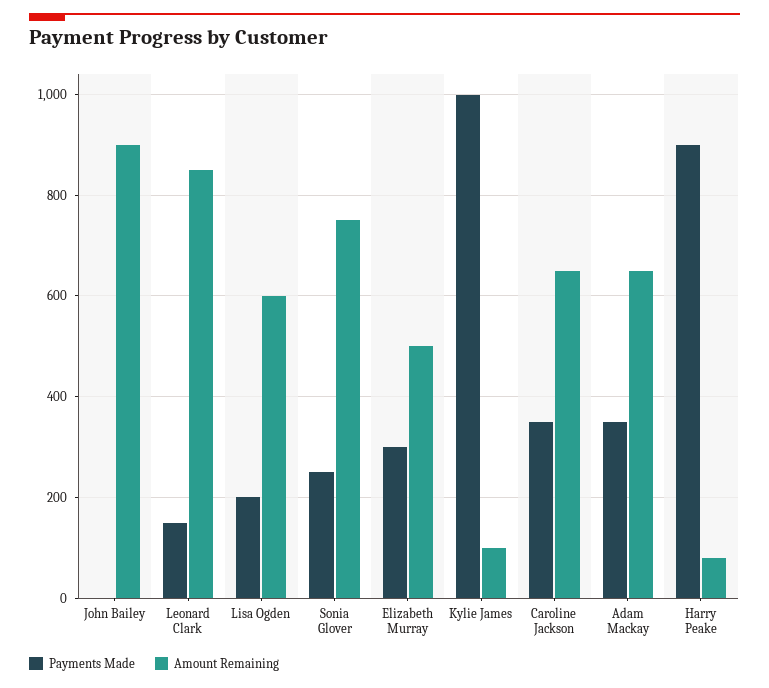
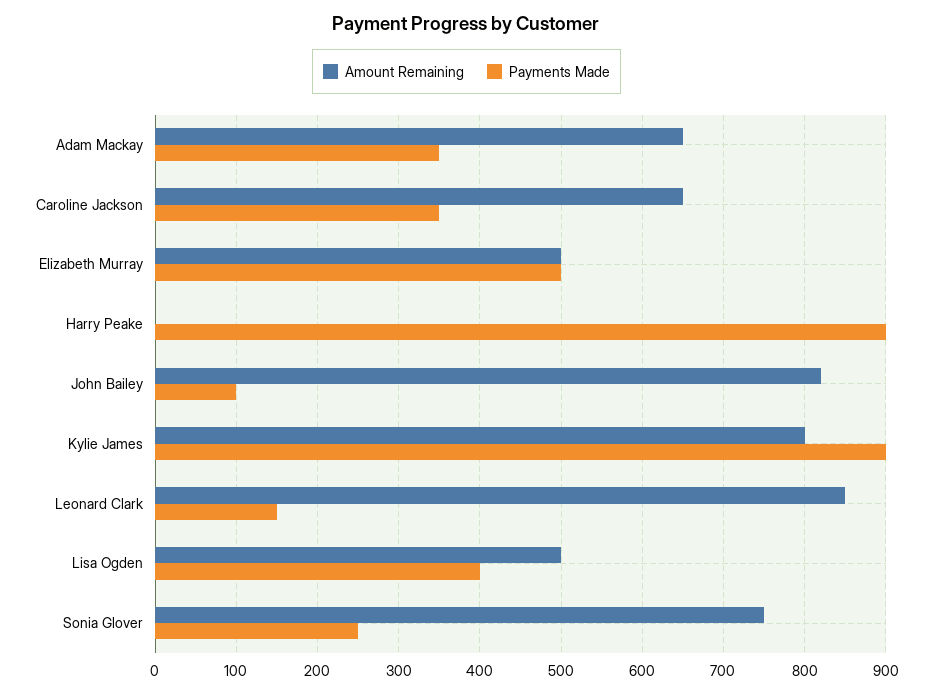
Payments Made, John Bailey: 0 -> 100
Amount Remaining, John Bailey: 900 -> 820
Payments Made, Lisa Ogden: 200 -> 400
Amount Remaining, Lisa Ogden: 600 -> 500
Payments Made, Elizabeth Murray: 300 -> 500
Payments Made, Kylie James: 1000 -> 900
Amount Remaining, Kylie James: 100 -> 800
Amount Remaining, Harry Peake: 80 -> 0

